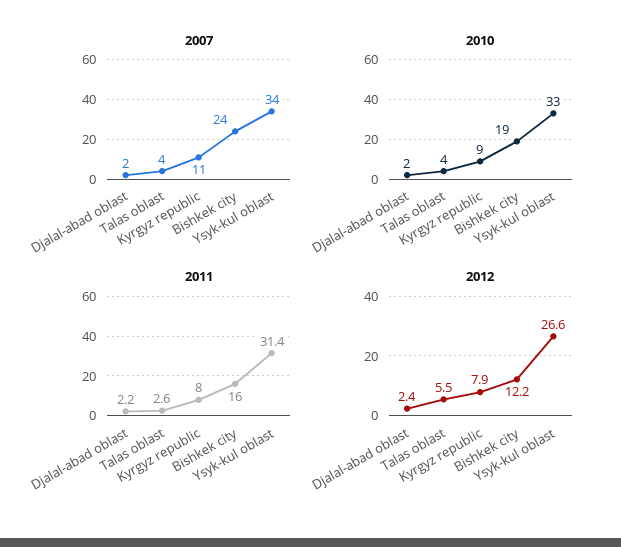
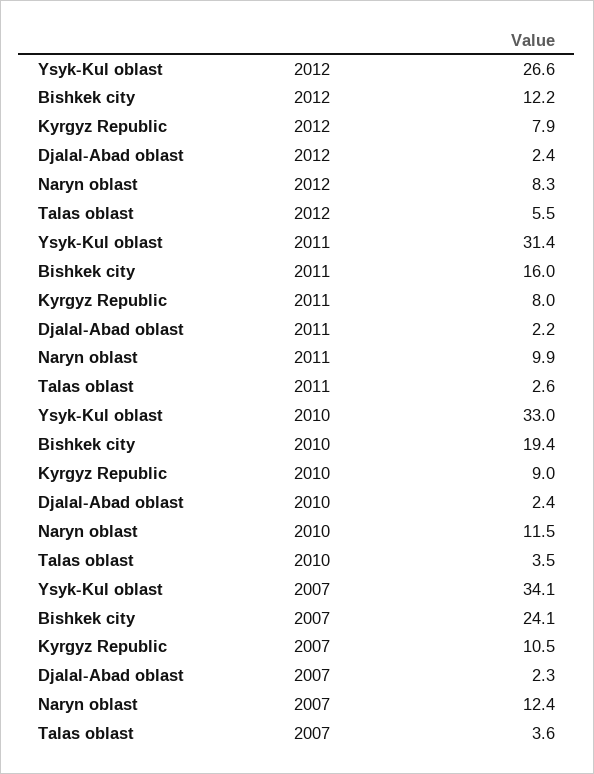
2012, Naryn oblast: none -> 8.3
2011, Naryn oblast: none -> 9.9
2010, Naryn oblast: none -> 11.5
2007, Naryn oblast: none -> 12.4

